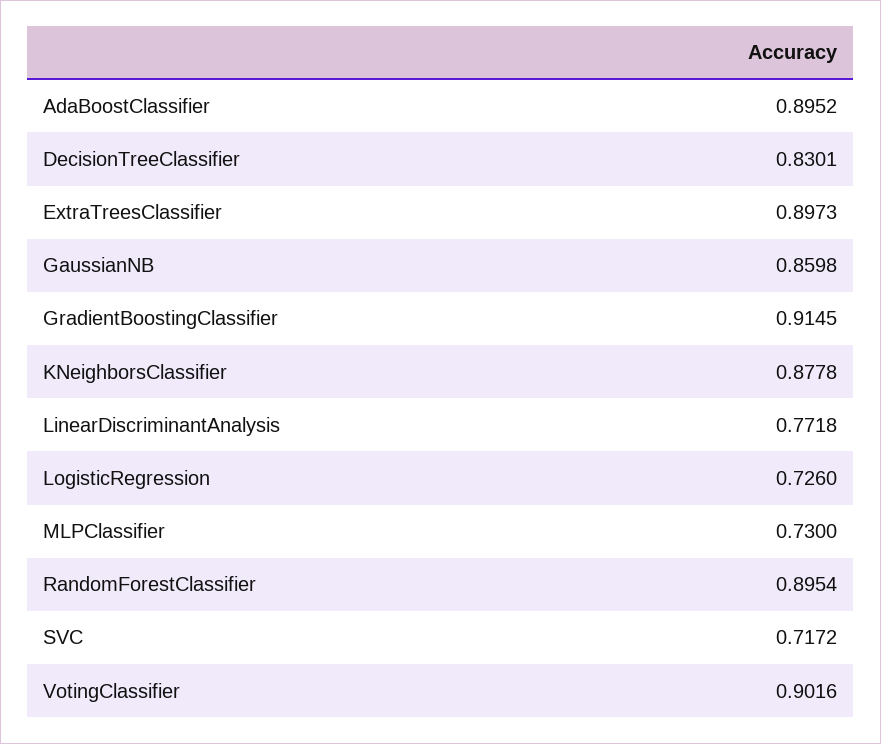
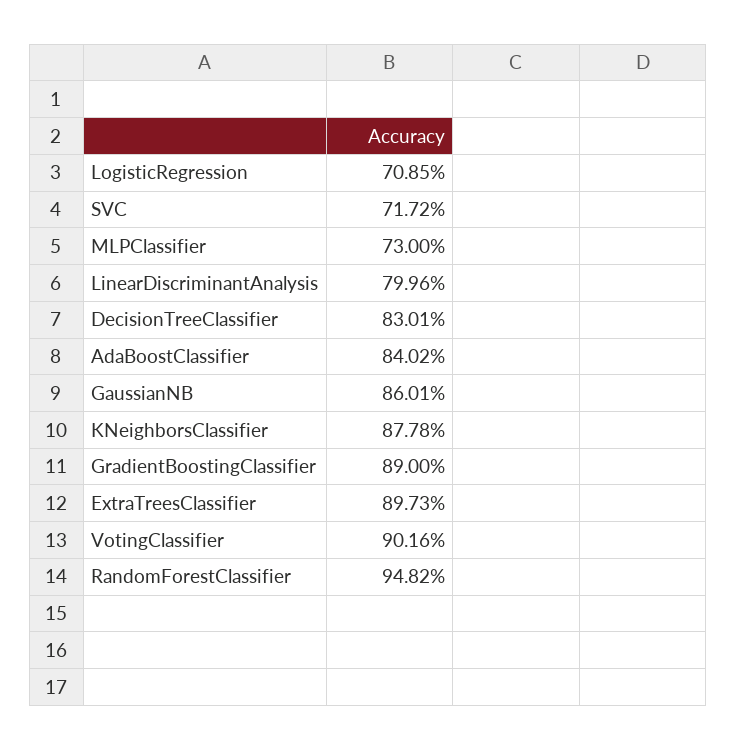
AdaBoostClassifier: 0.8952 -> 0.8402
GaussianNB: 0.8598 -> 0.8601
GradientBoostingClassifier: 0.9145 -> 0.89
LinearDiscriminantAnalysis: 0.7718 -> 0.7996
LogisticRegression: 0.726 -> 0.7085
RandomForestClassifier: 0.8954 -> 0.9482

